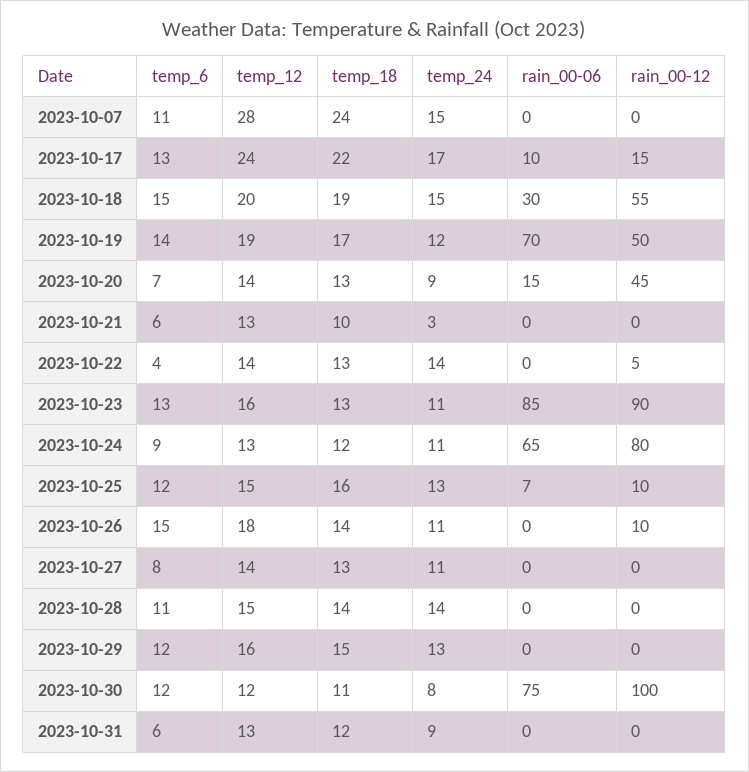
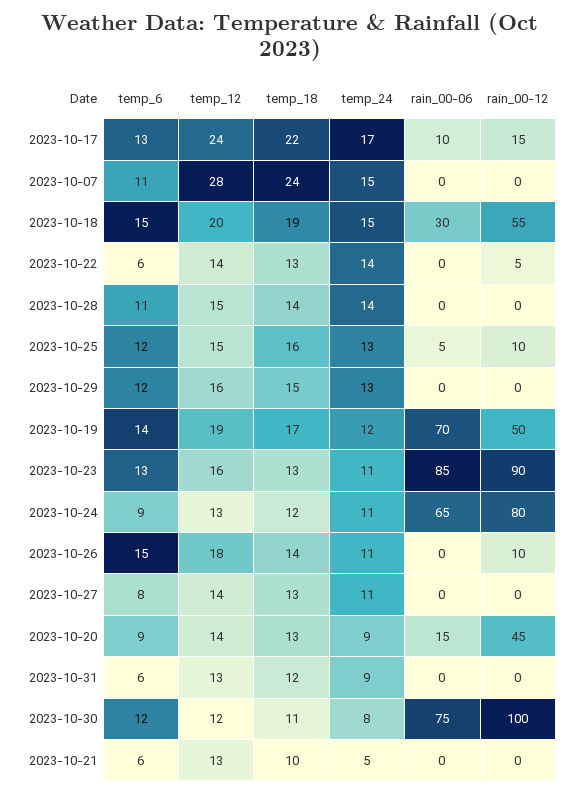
temp_6, 2023-10-20: 7 -> 9
temp_24, 2023-10-21: 3 -> 5
temp_6, 2023-10-22: 4 -> 6
rain_00-06, 2023-10-25: 7 -> 5

